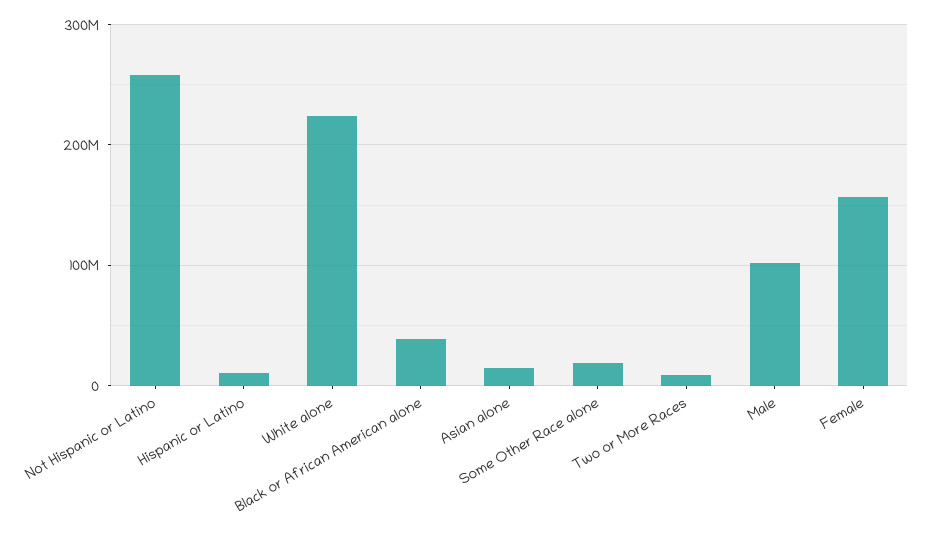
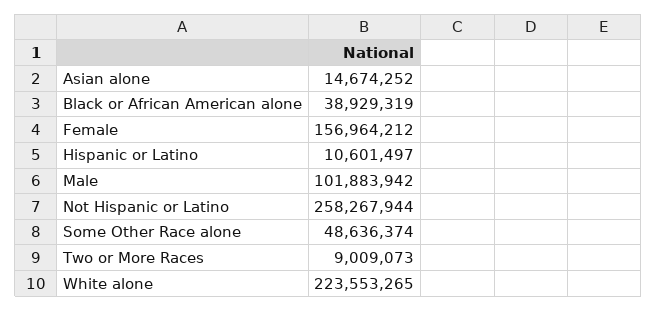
Some Other Race alone: 20000000 -> 48636374

